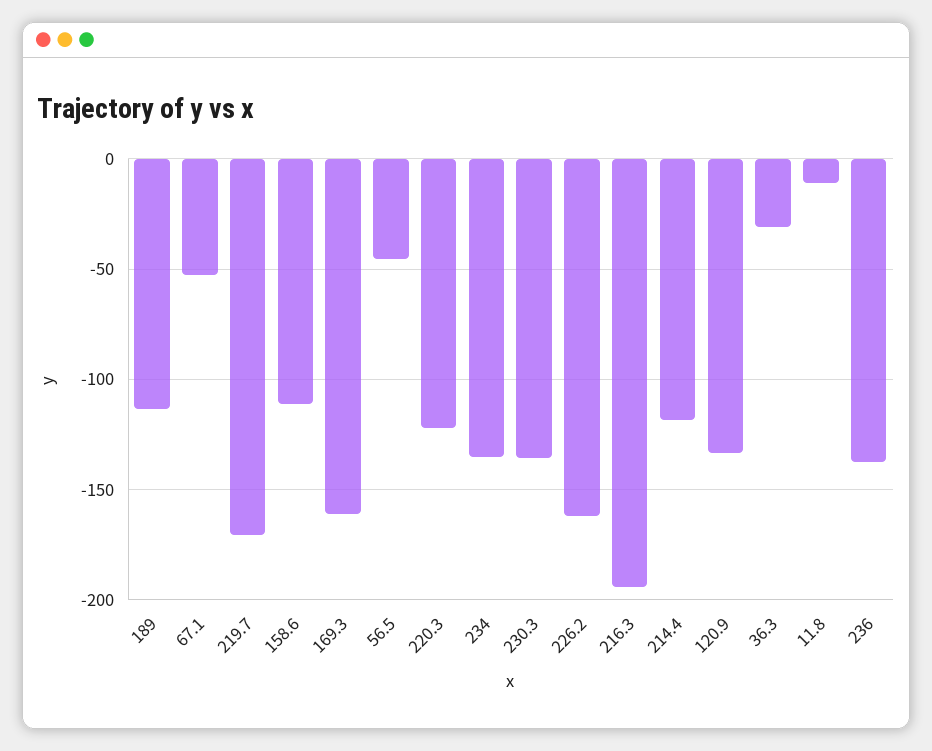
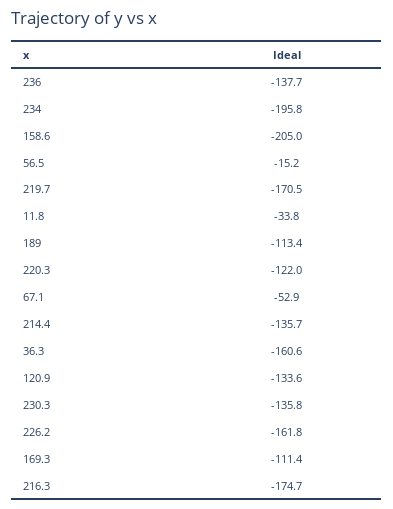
158.6: -110 -> -205
169.3: -160 -> -111.4
56.5: -45 -> -15.2
234: -135 -> -195.8
216.3: -195 -> -174.7
214.4: -120 -> -135.7
36.3: -30 -> -160.6
11.8: -10 -> -33.8

